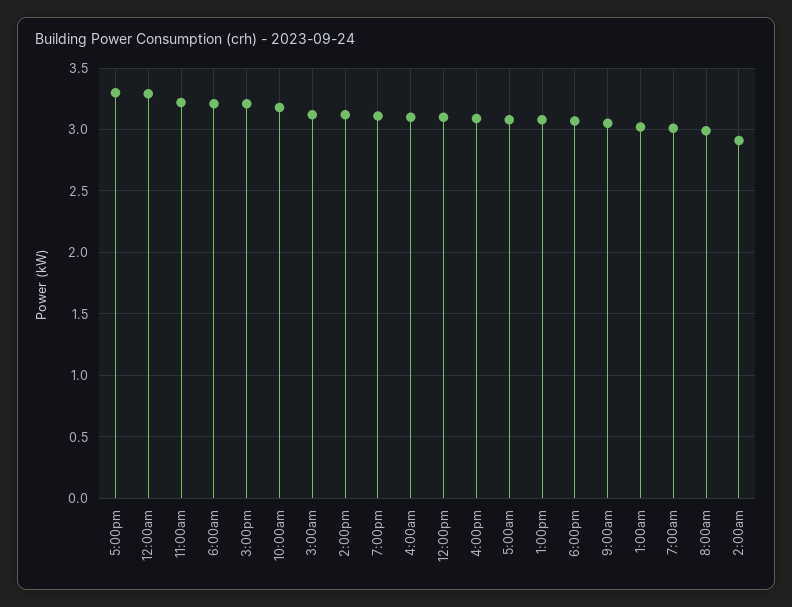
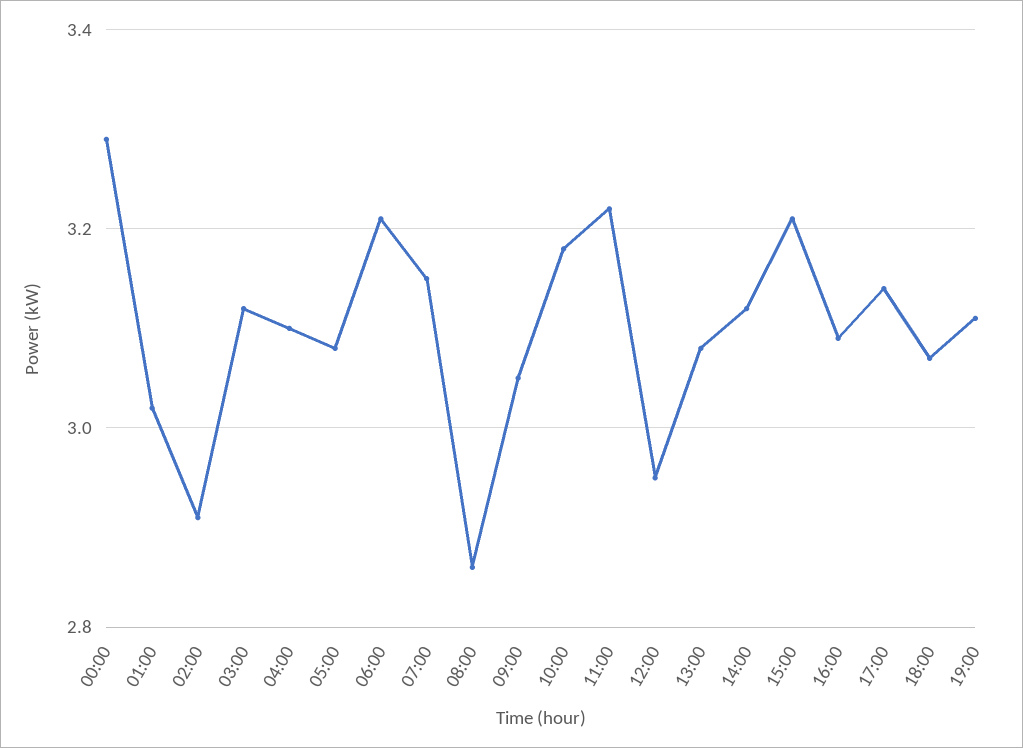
5:00pm: 3.3 -> 3.15
12:00pm: 3.1 -> 2.95
7:00am: 3 -> 3.15
8:00am: 3 -> 2.85

